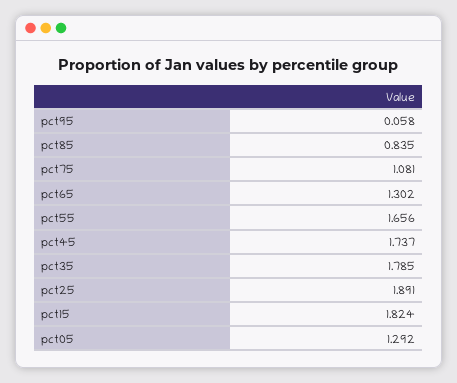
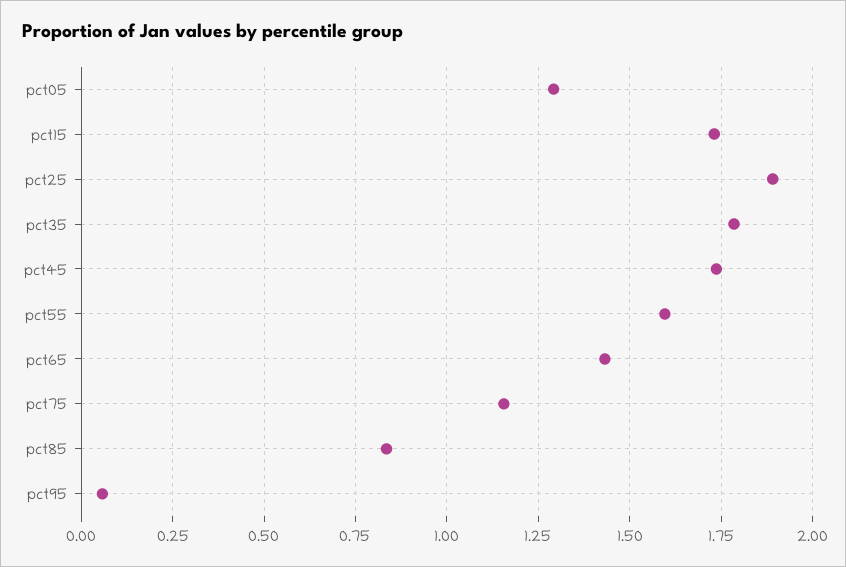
pct75: 1.081 -> 1.15
pct65: 1.302 -> 1.425
pct55: 1.656 -> 1.6
pct15: 1.824 -> 1.725

